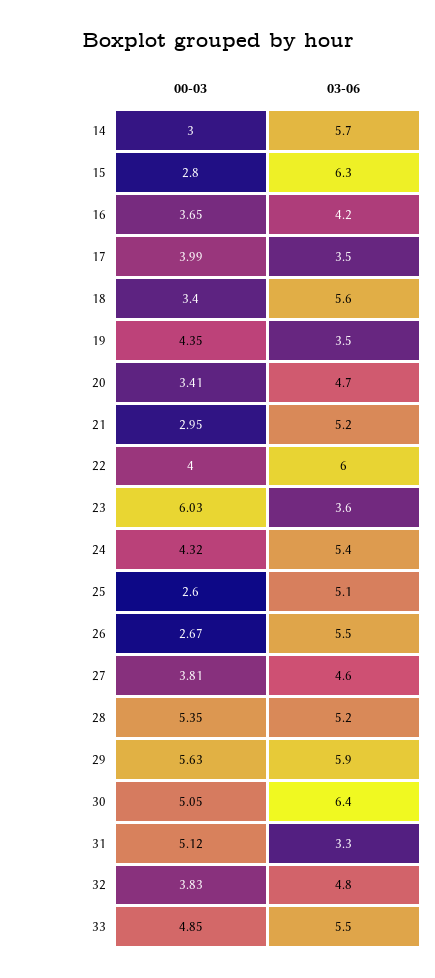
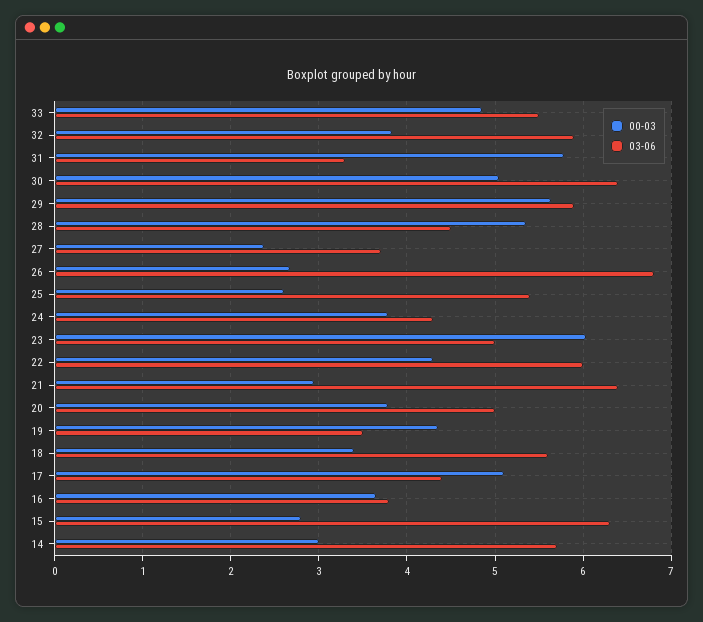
03-06, 16: 4.2 -> 3.8
00-03, 17: 3.99 -> 5.1
03-06, 17: 3.5 -> 4.4
00-03, 20: 3.41 -> 3.8
03-06, 20: 4.7 -> 5
03-06, 21: 5.2 -> 6.4
00-03, 22: 4 -> 4.3
03-06, 23: 3.6 -> 5
00-03, 24: 4.32 -> 3.8
03-06, 24: 5.4 -> 4.3
03-06, 25: 5.1 -> 5.4
03-06, 26: 5.5 -> 6.8
00-03, 27: 3.81 -> 2.4
03-06, 27: 4.6 -> 3.7
03-06, 28: 5.2 -> 4.5
00-03, 31: 5.12 -> 5.8
03-06, 32: 4.8 -> 5.9

